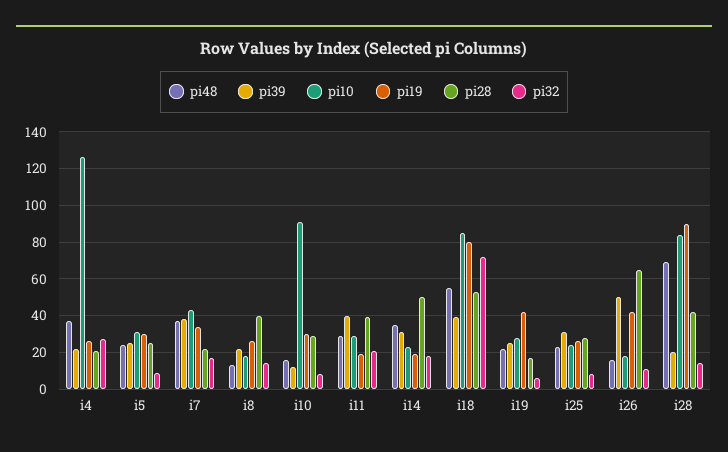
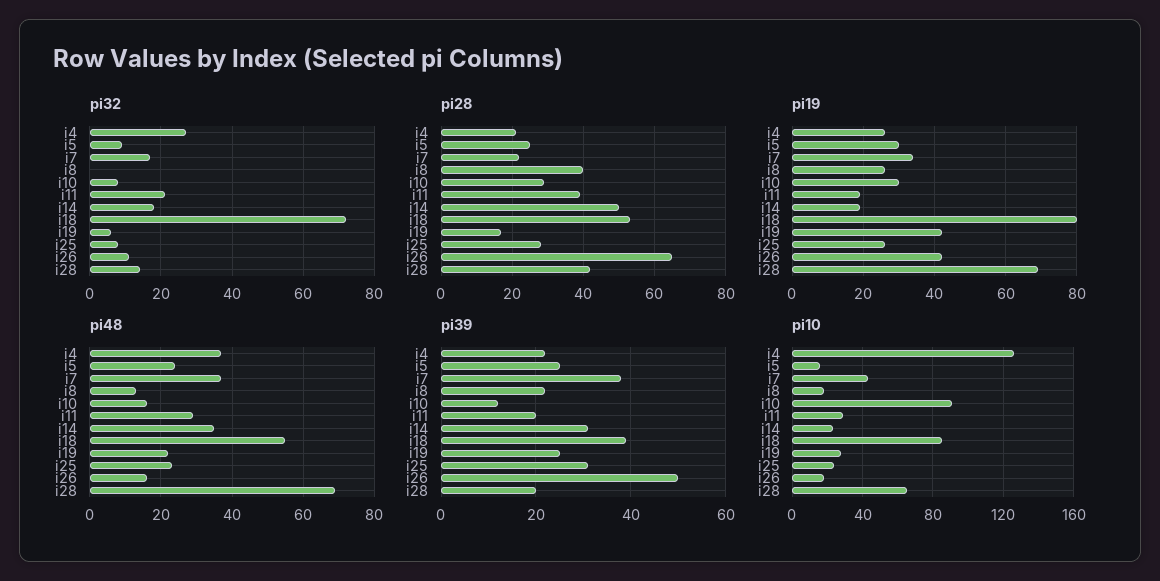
pi10, i5: 30 -> 15
pi32, i8: 15 -> 0
pi39, i11: 40 -> 20
pi10, i28: 85 -> 65
pi19, i28: 90 -> 70

